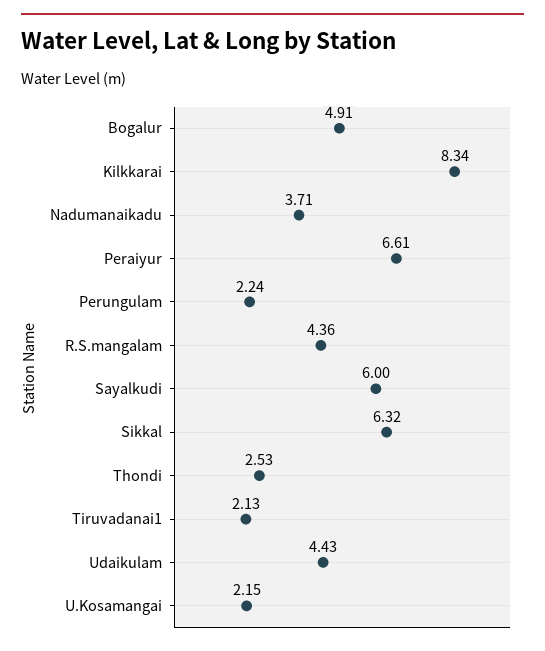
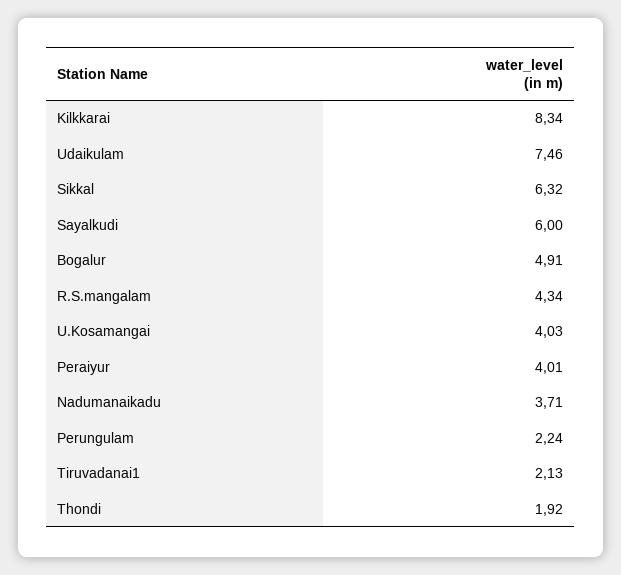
Peraiyur: 6.61 -> 4.01
R.S.mangalam: 4.36 -> 4.34
Thondi: 2.53 -> 1.92
Udaikulam: 4.43 -> 7.46
U.Kosamangai: 2.15 -> 4.03

